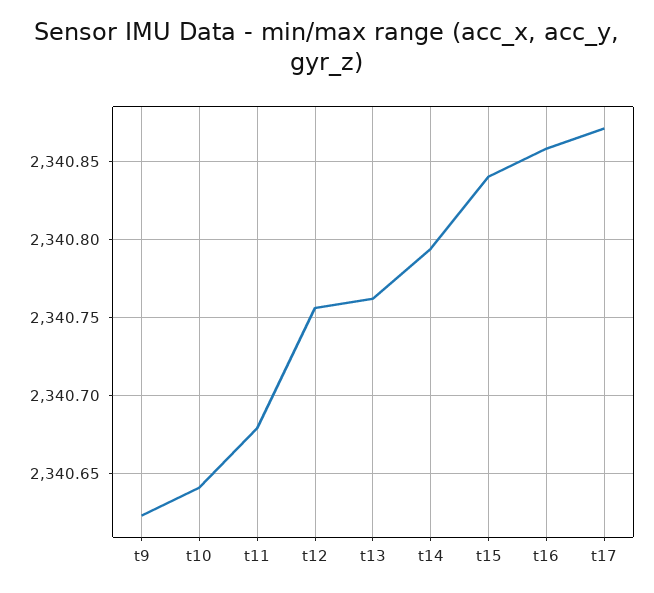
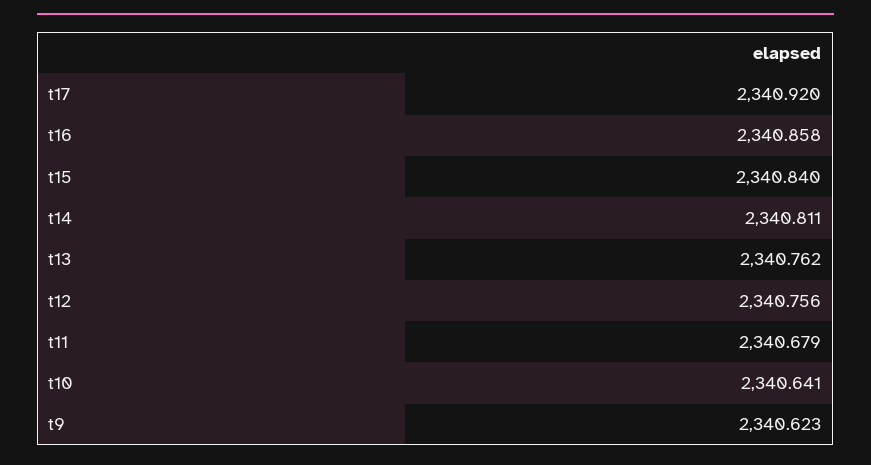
t14: 2340.795 -> 2340.811
t17: 2340.87 -> 2340.92

